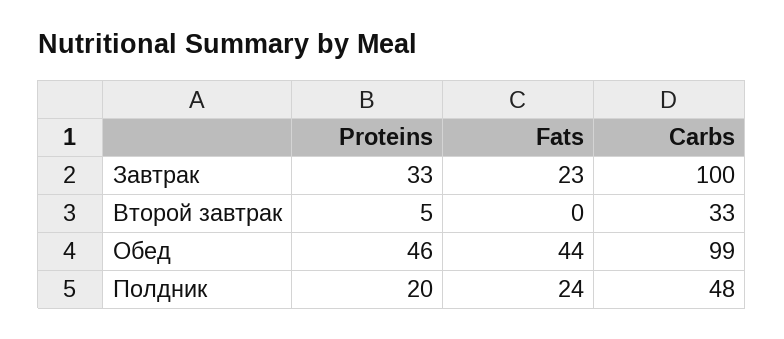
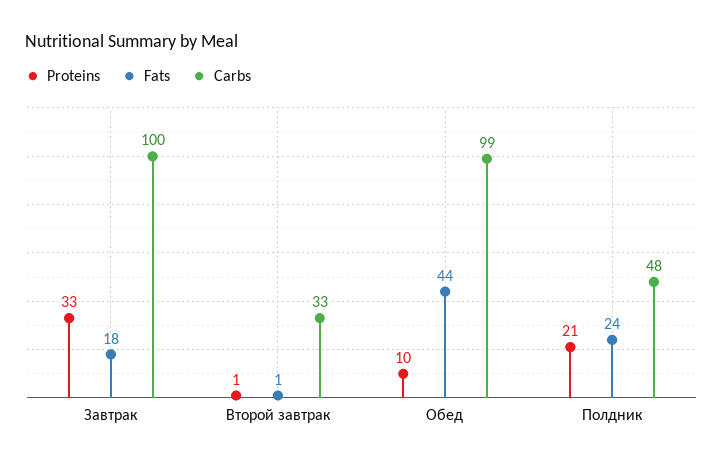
Fats, Завтрак: 23 -> 18
Proteins, Второй завтрак: 5 -> 1
Fats, Второй завтрак: 0 -> 1
Proteins, Обед: 46 -> 10
Proteins, Полдник: 20 -> 21

